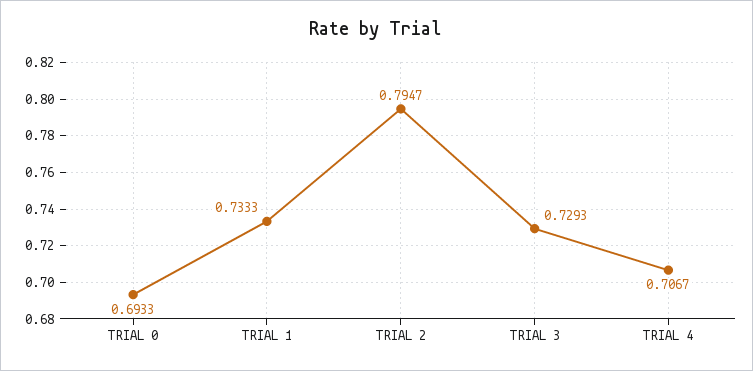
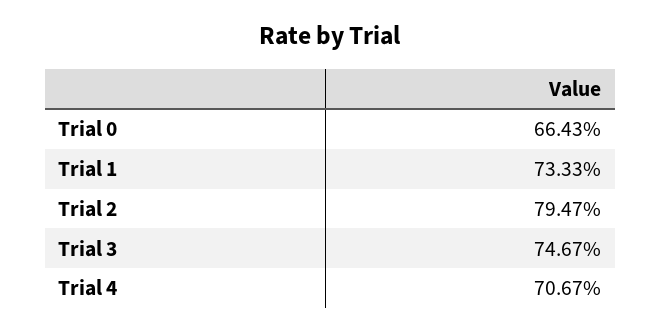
TRIAL 0: 0.6933 -> 0.6643
TRIAL 3: 0.7293 -> 0.7467

